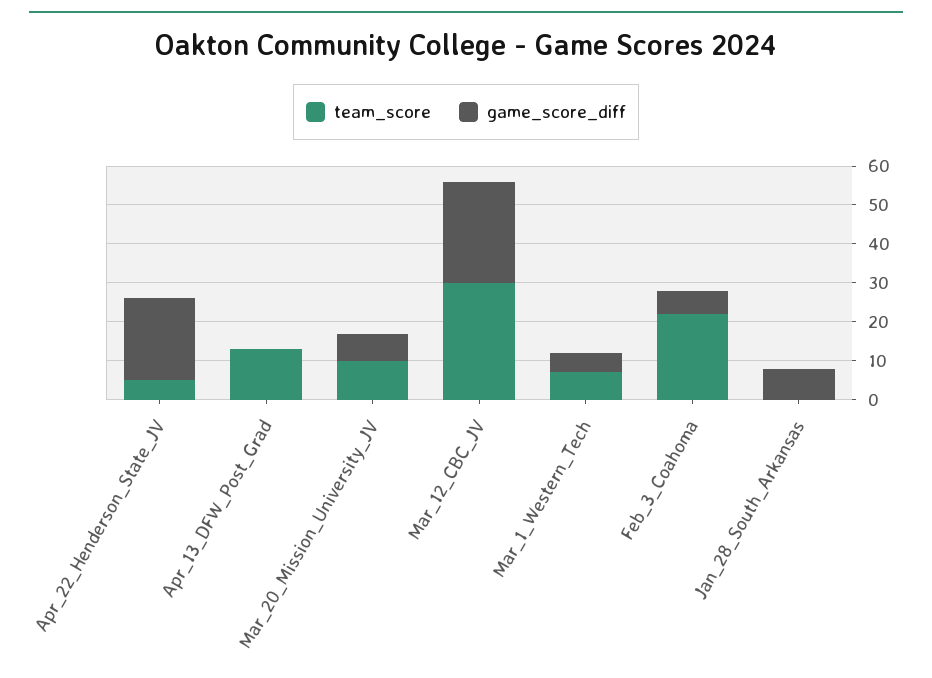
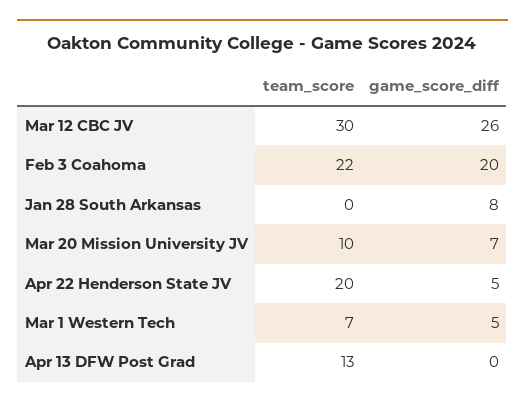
team_score, Apr_22_Henderson_State_JV: 5 -> 20
game_score_diff, Apr_22_Henderson_State_JV: 20 -> 5
game_score_diff, Feb_3_Coahoma: 5 -> 20

